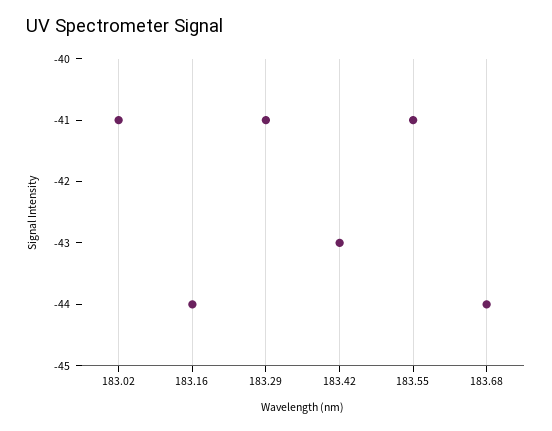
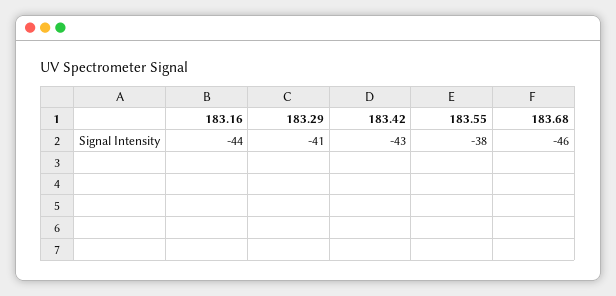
183.02: -41 -> none
183.55: -41 -> -38
183.68: -44 -> -46

